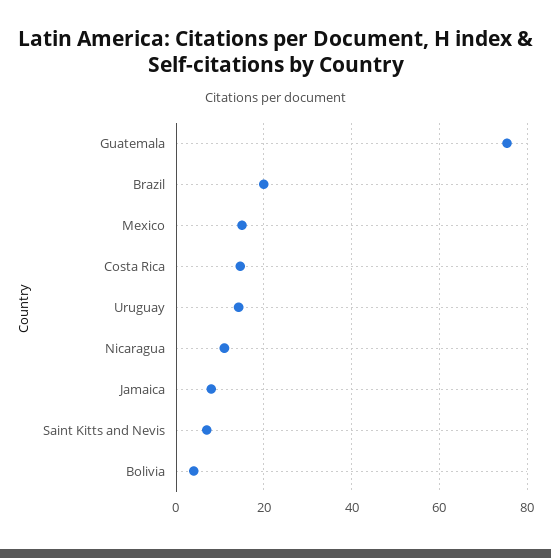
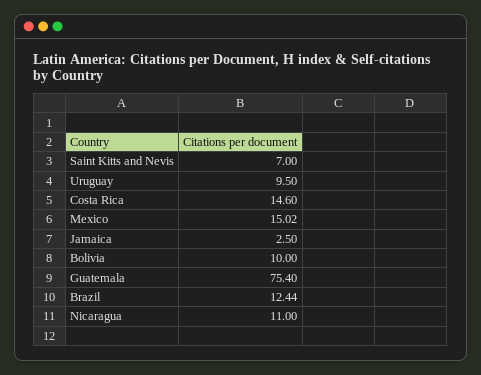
Brazil: 20 -> 12.44
Uruguay: 14 -> 9.5
Jamaica: 8 -> 2.5
Bolivia: 4 -> 10

